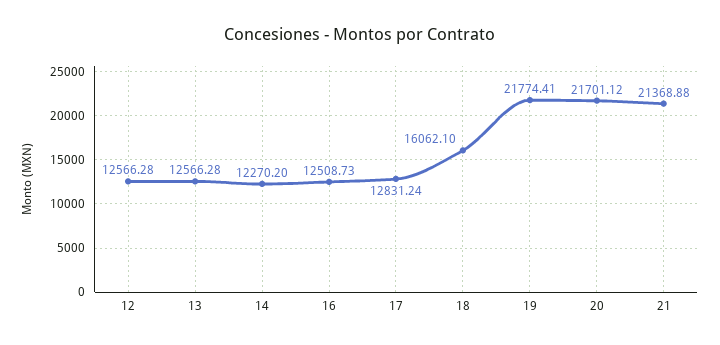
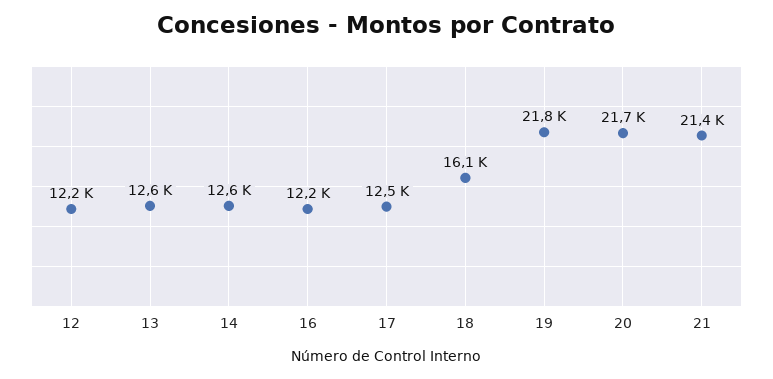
12: 12566.28 -> 12200
14: 12270.2 -> 12600
16: 12508.73 -> 12200
17: 12831.24 -> 12500

